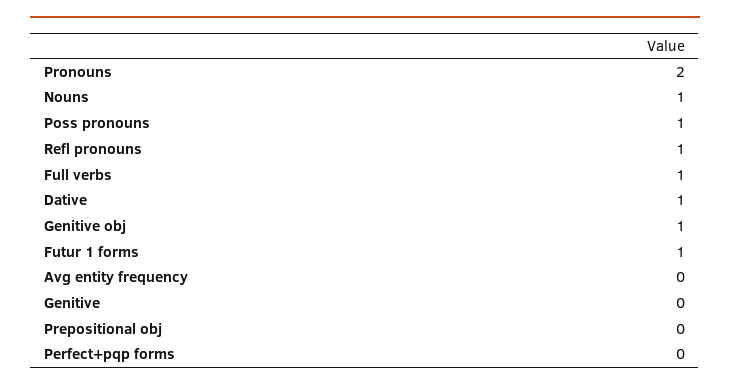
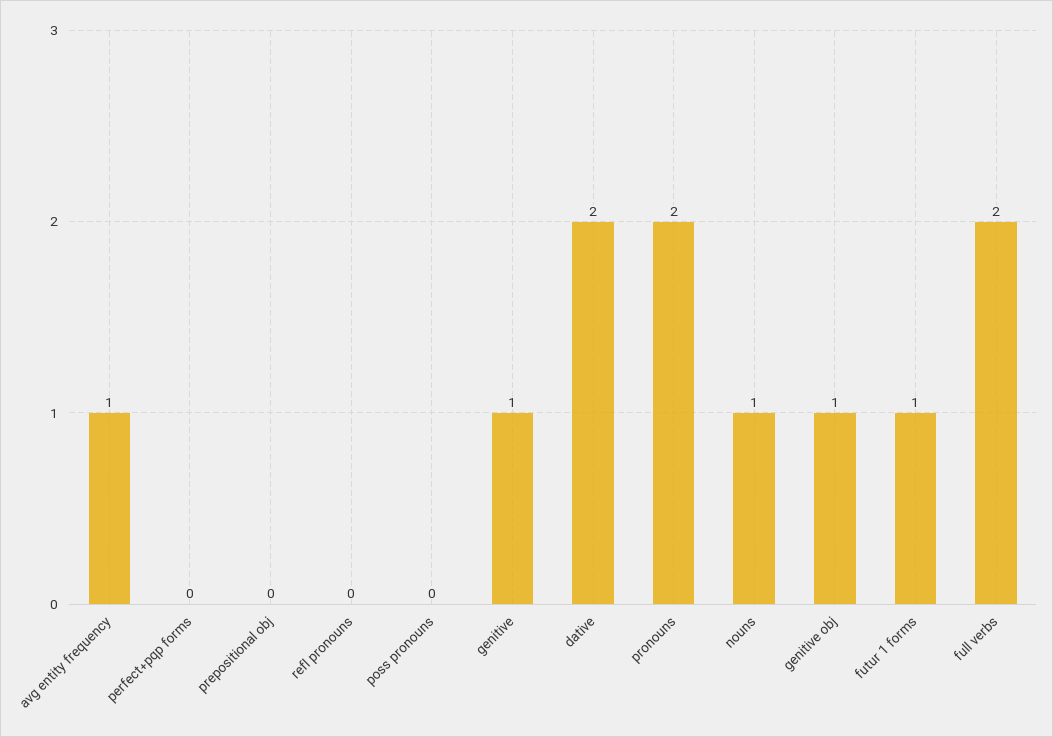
Poss pronouns: 1 -> 0
Refl pronouns: 1 -> 0
Full verbs: 1 -> 2
Dative: 1 -> 2
Avg entity frequency: 0 -> 1
Genitive: 0 -> 1

